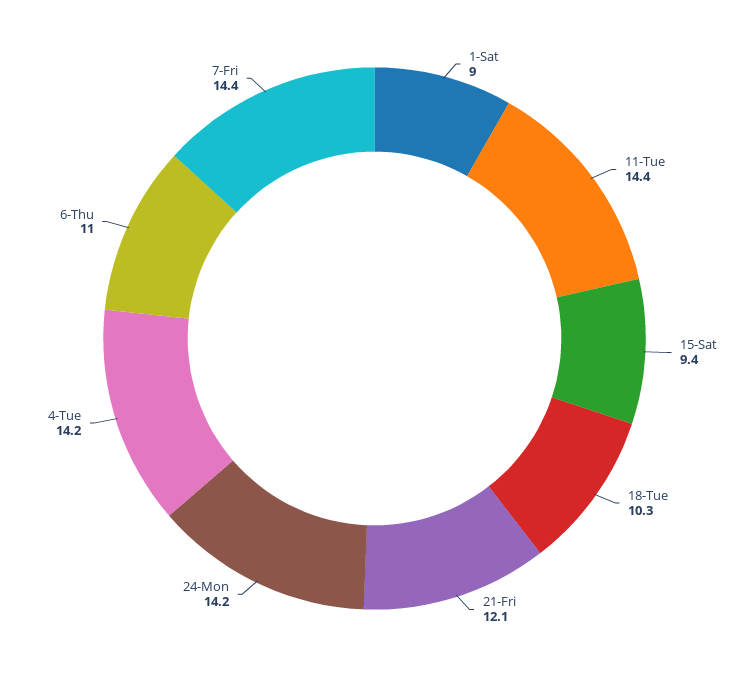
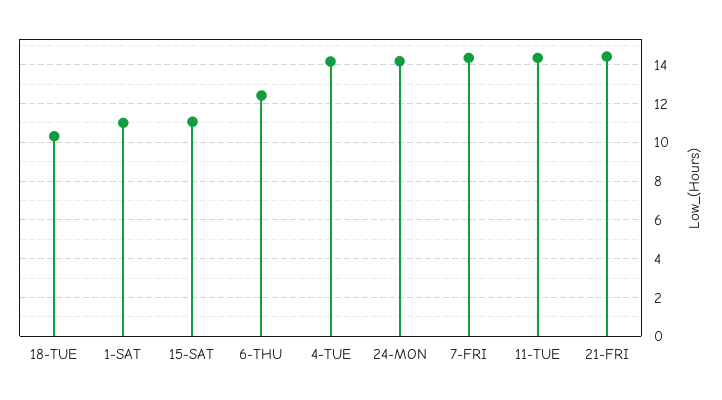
1-Sat: 9 -> 11
15-Sat: 9.4 -> 11
21-Fri: 12.1 -> 14.5
6-Thu: 11 -> 12.5

